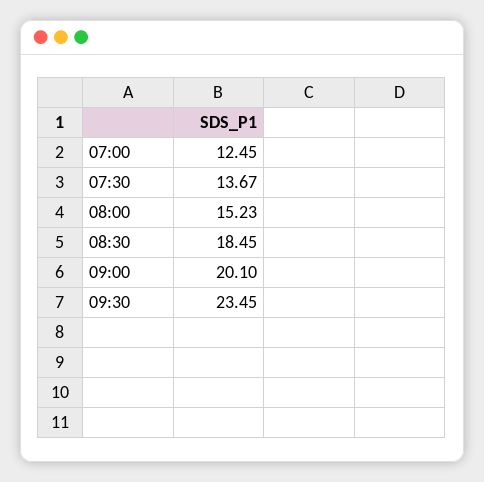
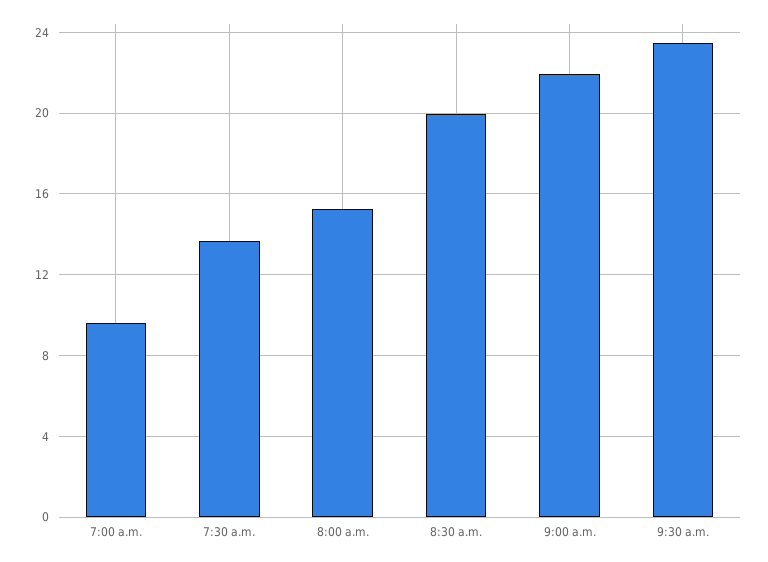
07:00: 12.45 -> 9.5
08:30: 18.45 -> 20
09:00: 20.1 -> 22

